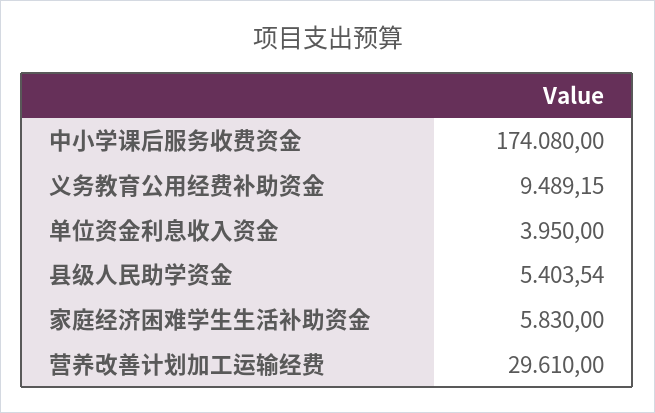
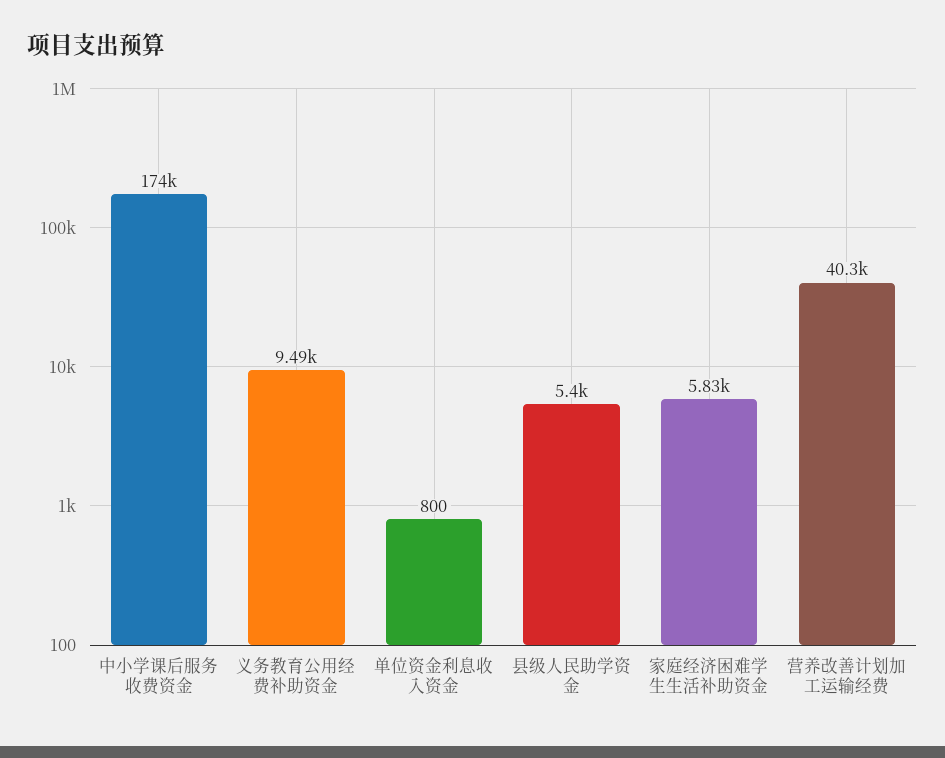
单位资金利息收入资金: 3950 -> 800
营养改善计划加工运输经费: 29610 -> 40300

